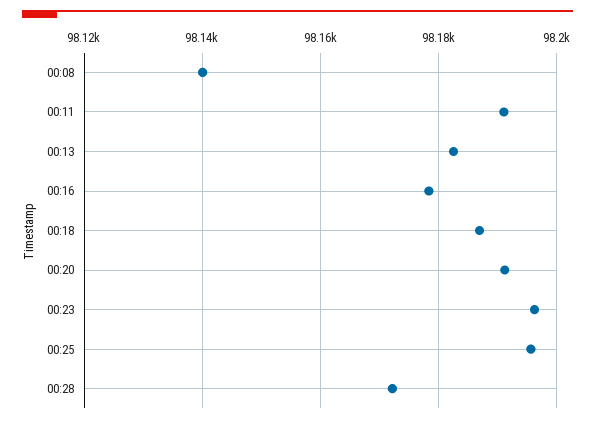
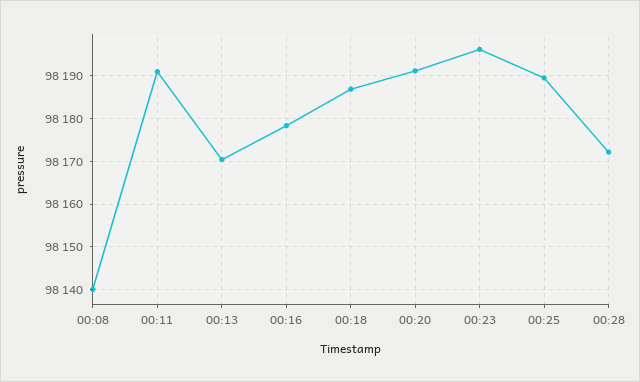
00:13: 98182 -> 98170
00:25: 98196 -> 98190

